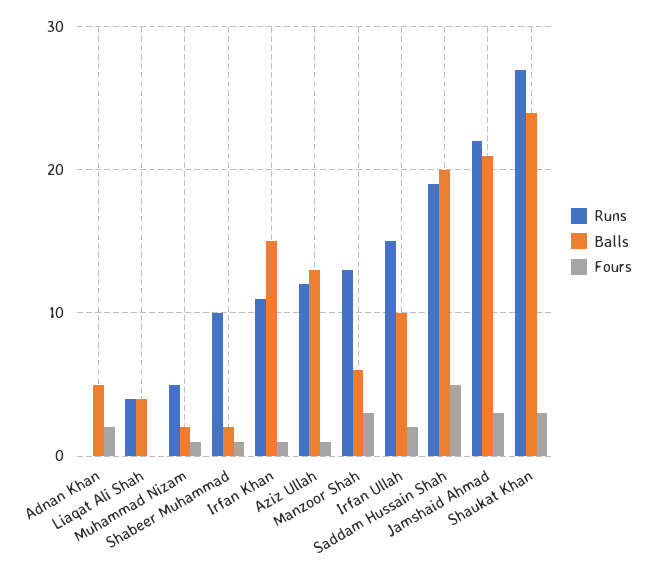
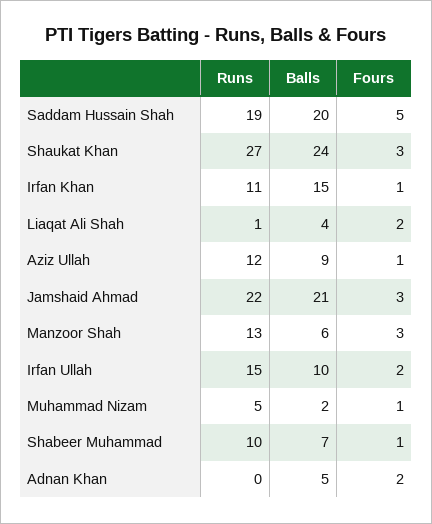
Runs, Liaqat Ali Shah: 4 -> 1
Fours, Liaqat Ali Shah: 0 -> 2
Balls, Shabeer Muhammad: 2 -> 7
Balls, Aziz Ullah: 13 -> 9

